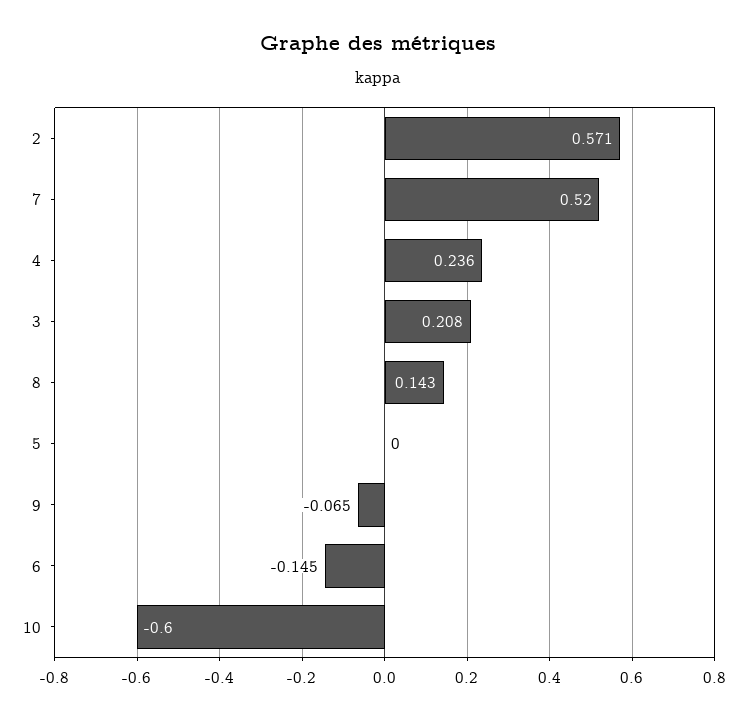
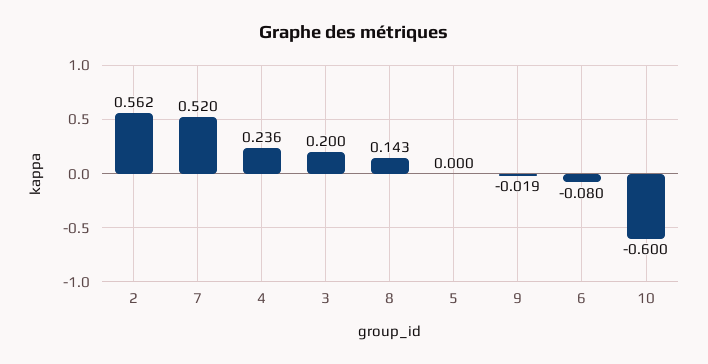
2: 0.571 -> 0.562
3: 0.208 -> 0.2
9: -0.065 -> -0.019
6: -0.145 -> -0.08

